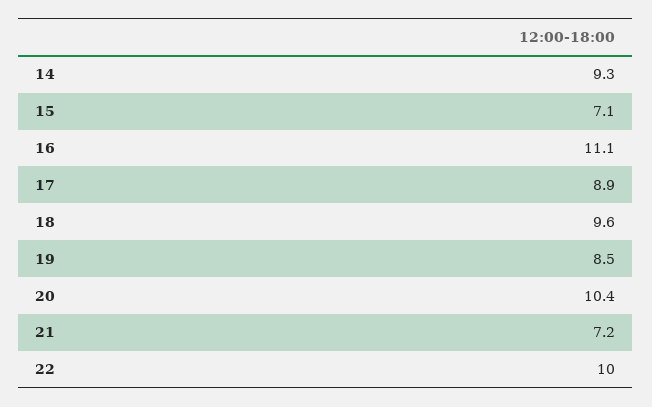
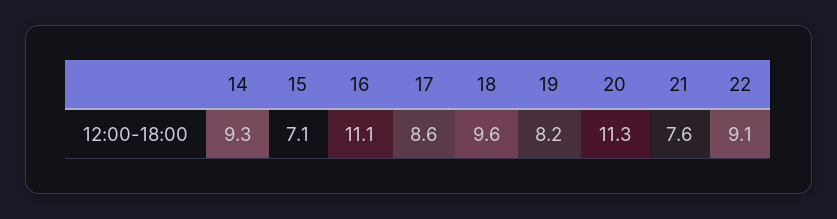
17: 8.9 -> 8.6
19: 8.5 -> 8.2
20: 10.4 -> 11.3
21: 7.2 -> 7.6
22: 10 -> 9.1

